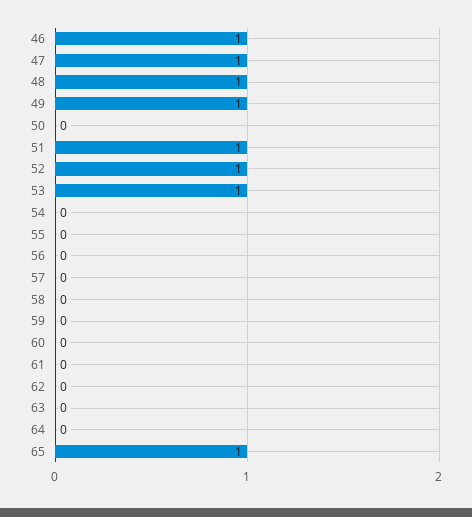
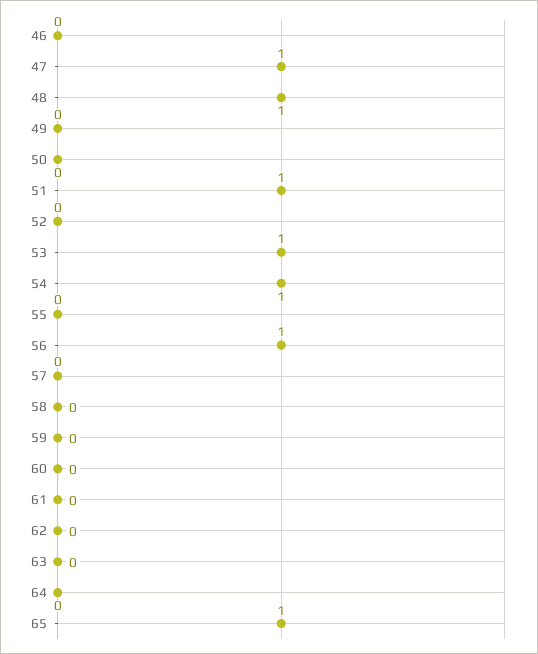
46: 1 -> 0
49: 1 -> 0
52: 1 -> 0
54: 0 -> 1
56: 0 -> 1

